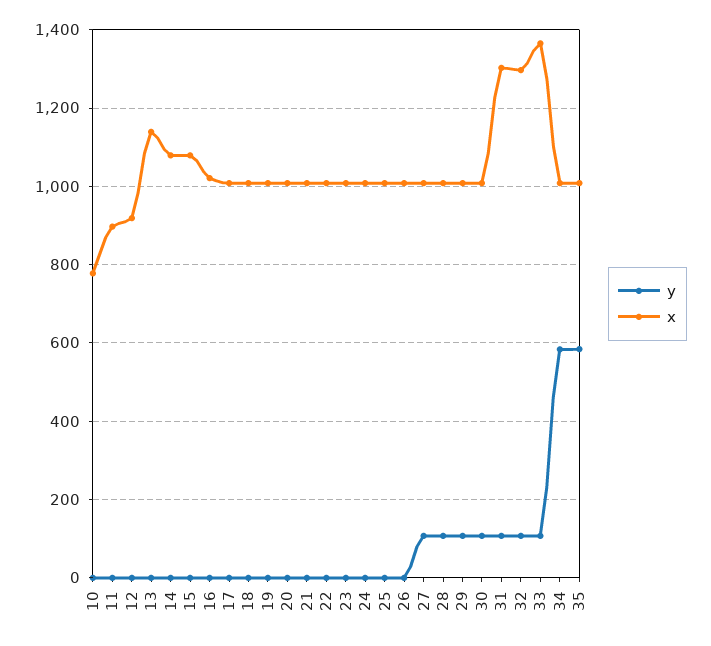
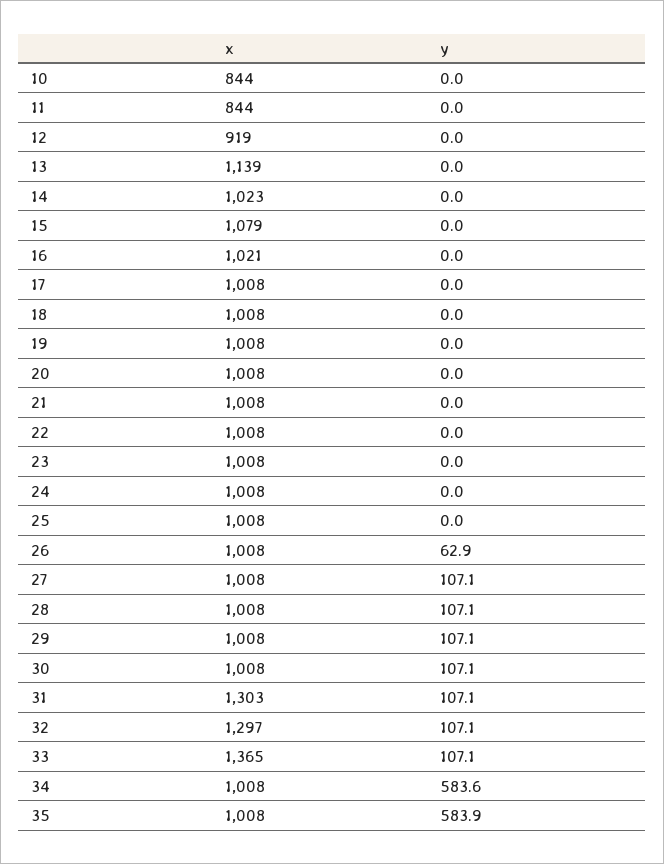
x, 10: 780 -> 844
x, 11: 900 -> 844
x, 14: 1080 -> 1023
y, 26: 0 -> 62.9

